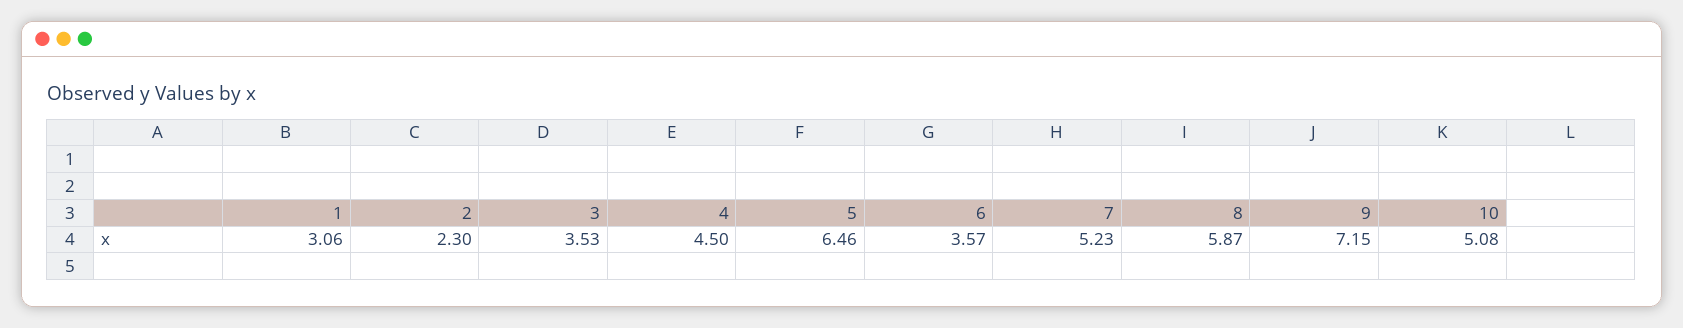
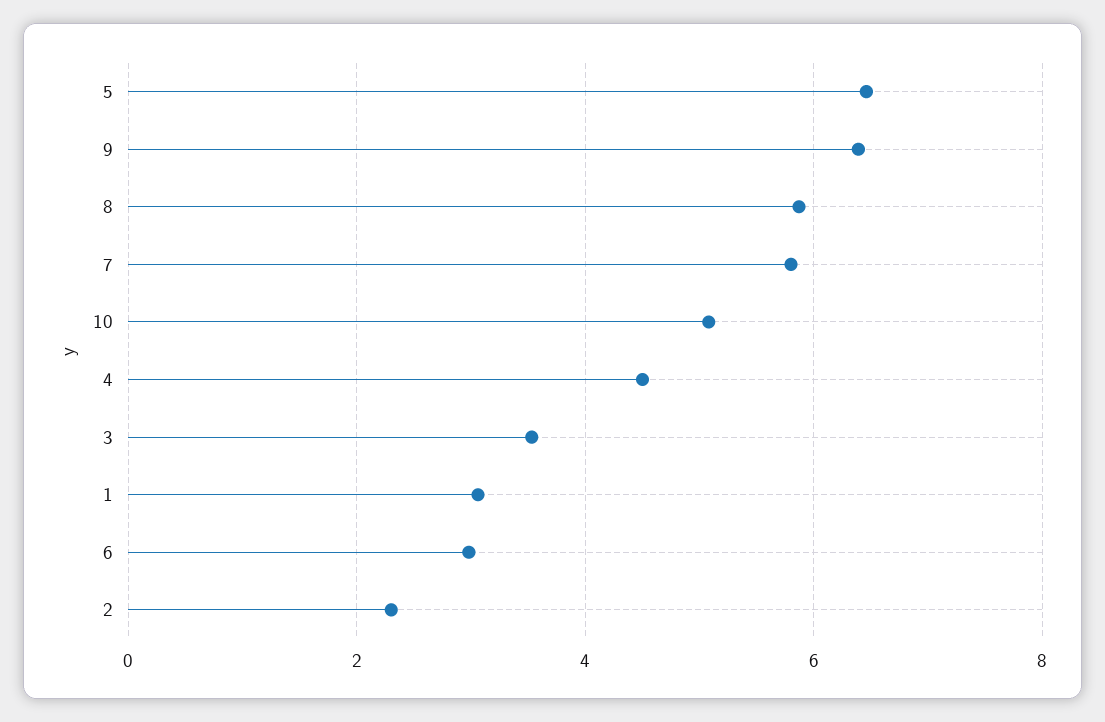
6: 3.57 -> 3
7: 5.23 -> 5.8
9: 7.15 -> 6.4

